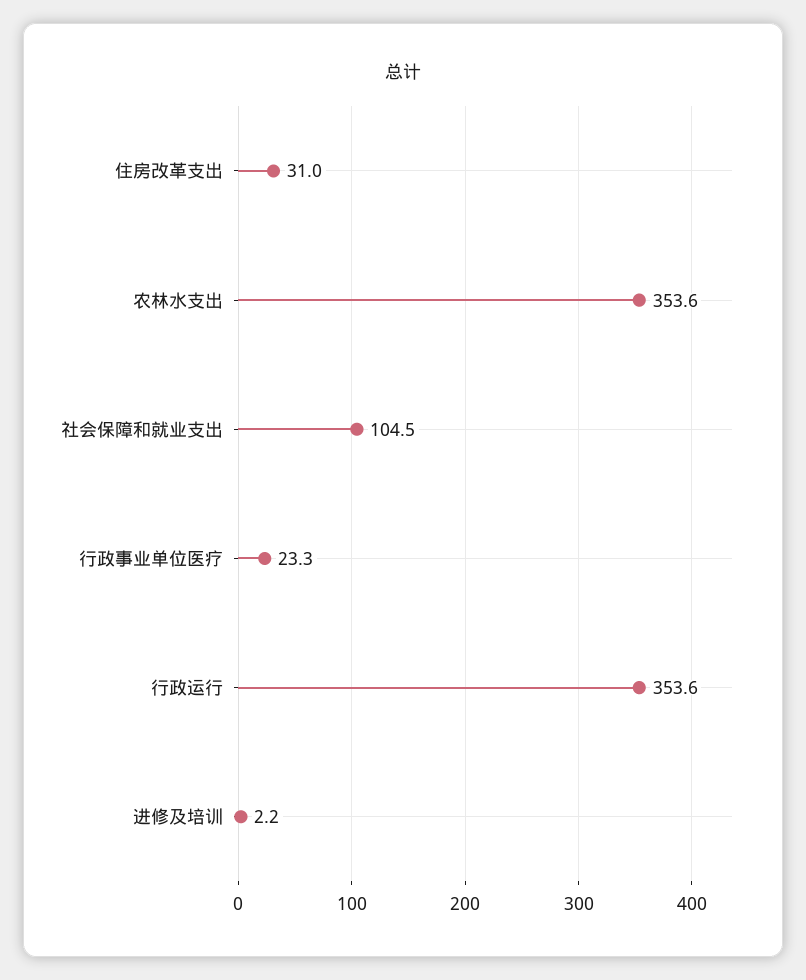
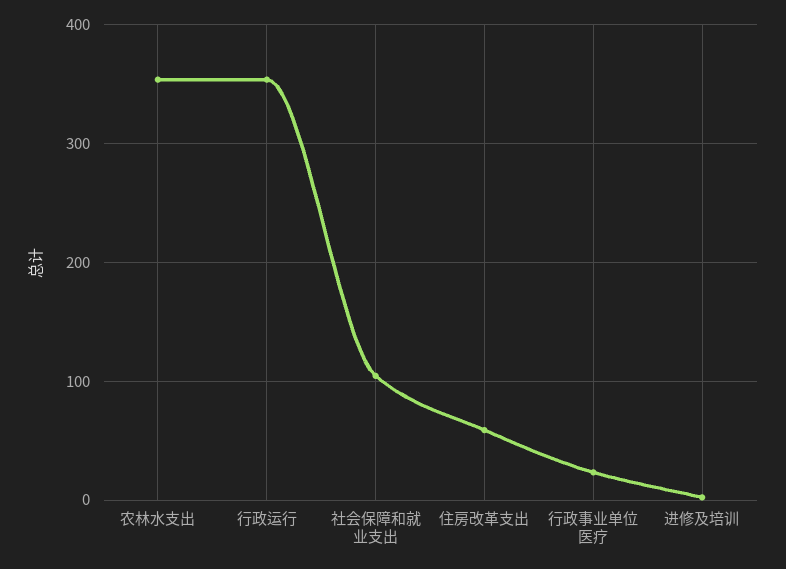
住房改革支出: 31 -> 60

